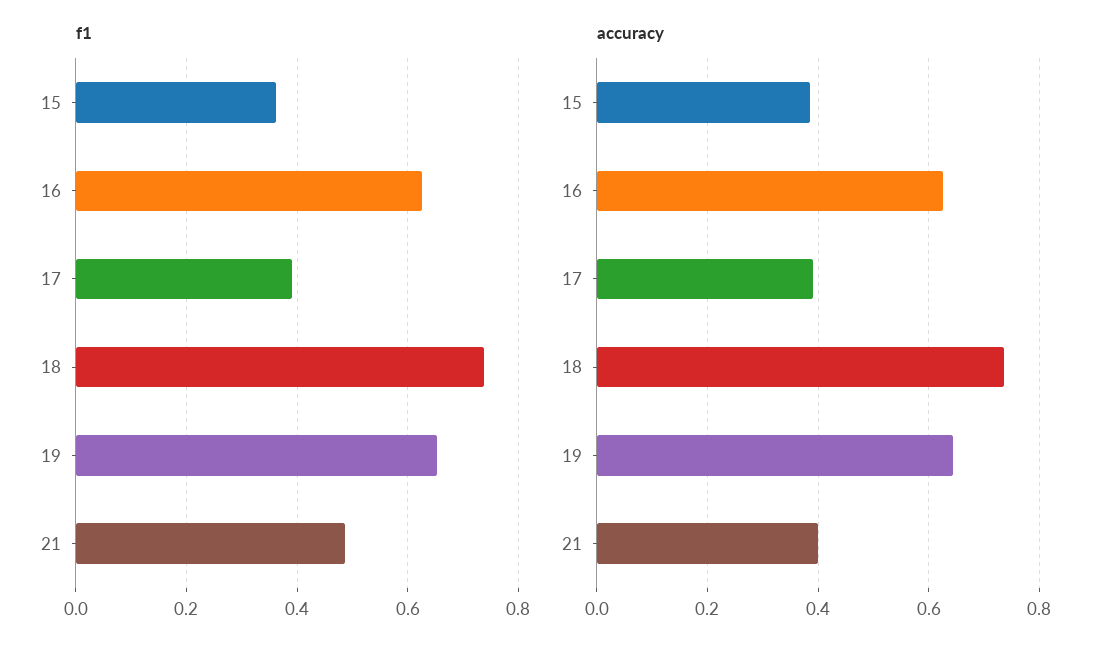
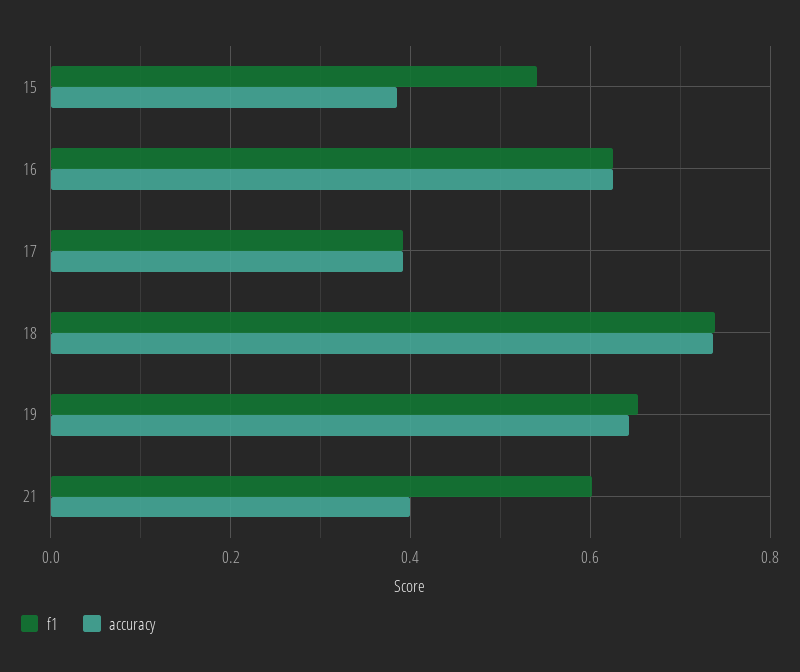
f1, 15: 0.36 -> 0.54
f1, 21: 0.48 -> 0.6

